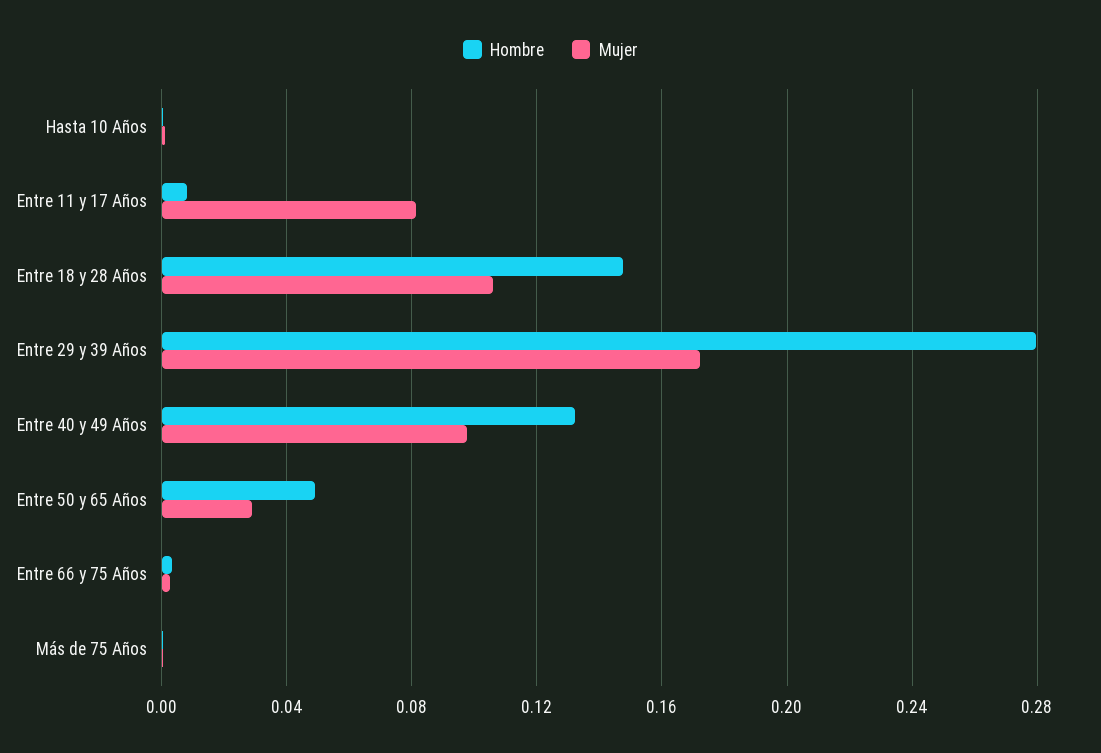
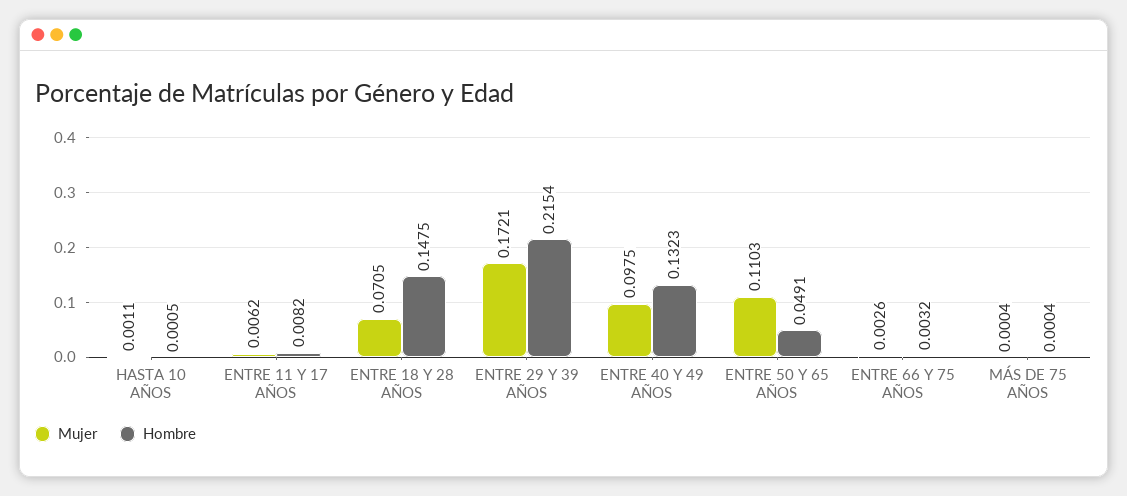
Mujer, Entre 11 y 17 Años: 0.08 -> 0.0062
Mujer, Entre 18 y 28 Años: 0.105 -> 0.0705
Hombre, Entre 29 y 39 Años: 0.28 -> 0.2154
Mujer, Entre 50 y 65 Años: 0.03 -> 0.1103

